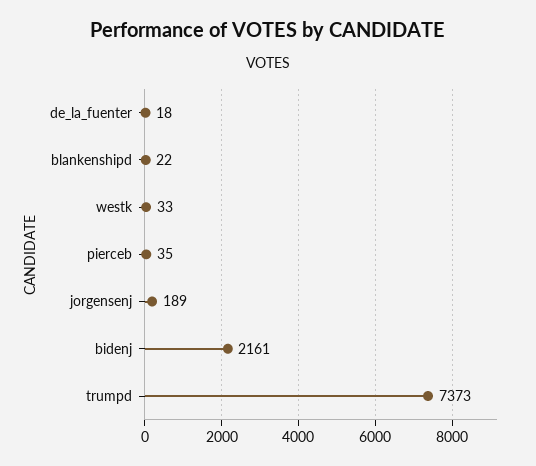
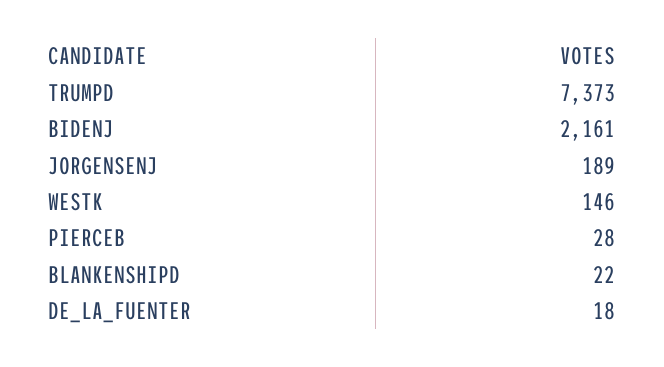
westk: 33 -> 146
pierceb: 35 -> 28

